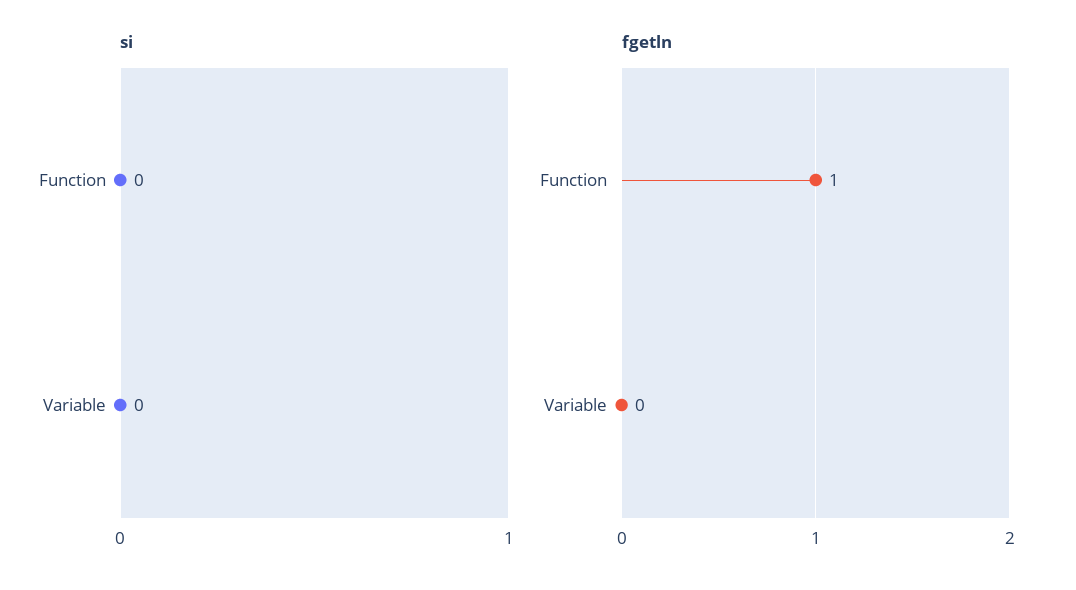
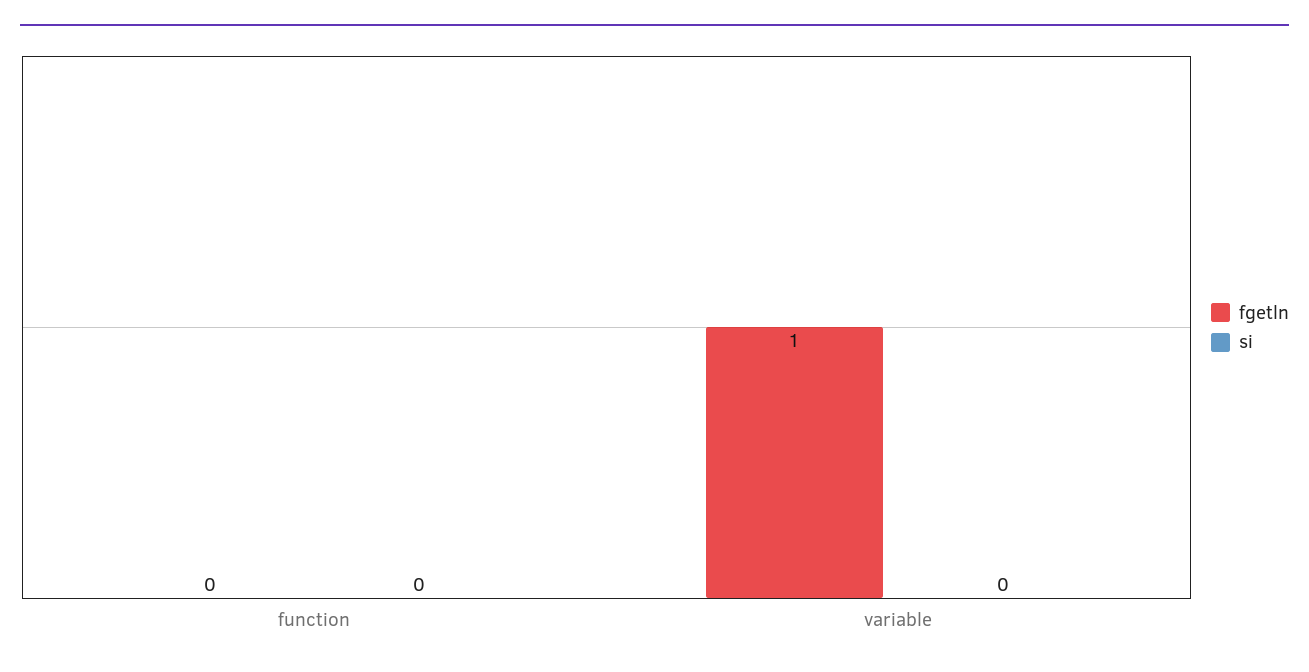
fgetln, Function: 1 -> 0
fgetln, Variable: 0 -> 1

